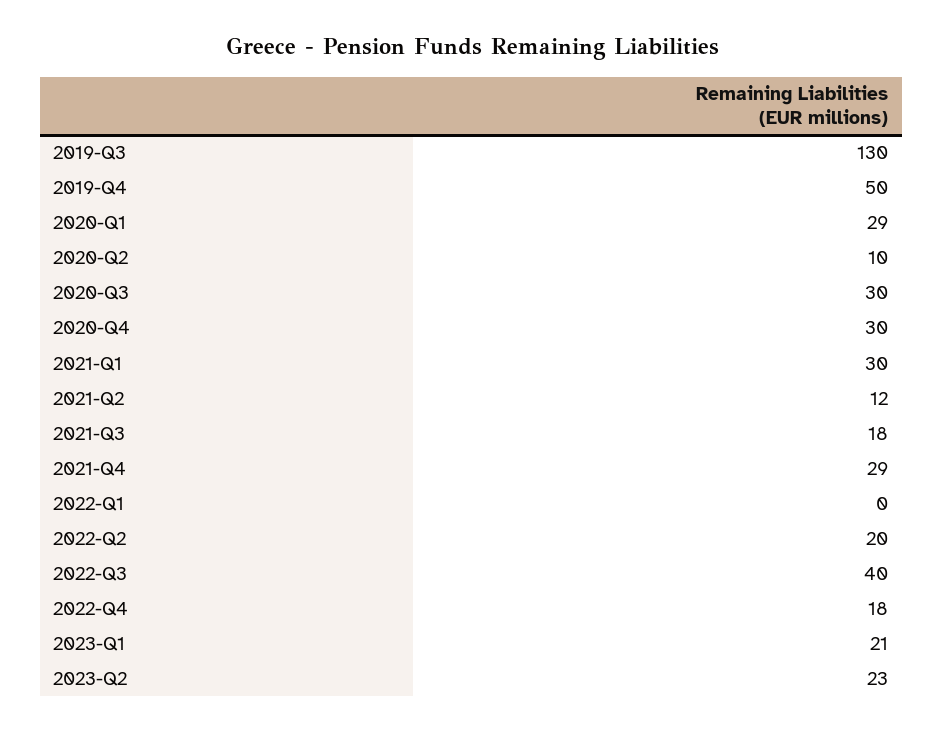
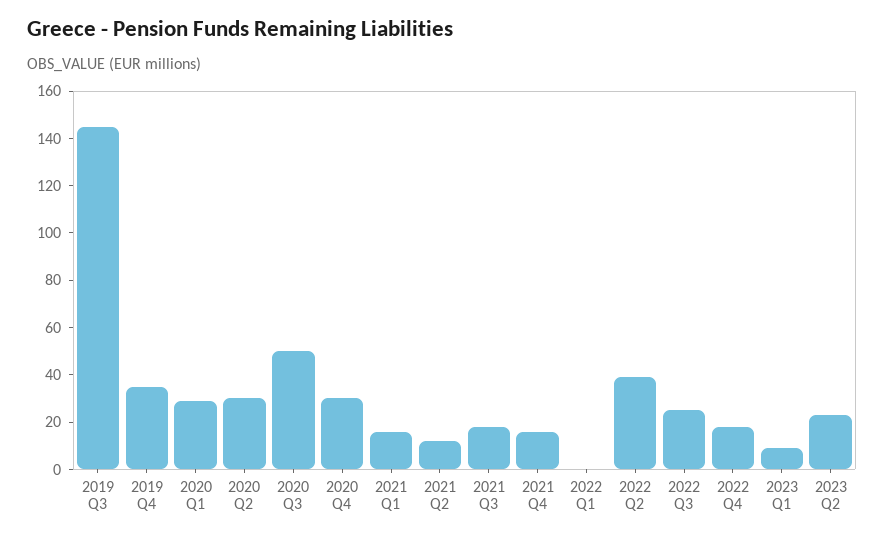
2019-Q3: 130 -> 145
2019-Q4: 50 -> 35
2020-Q2: 10 -> 30
2020-Q3: 30 -> 50
2021-Q1: 30 -> 15
2021-Q4: 29 -> 15
2022-Q2: 20 -> 40
2022-Q3: 40 -> 25
2023-Q1: 21 -> 10

